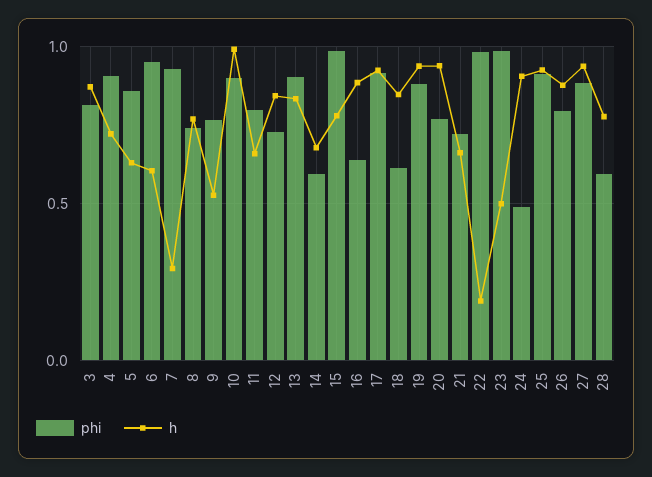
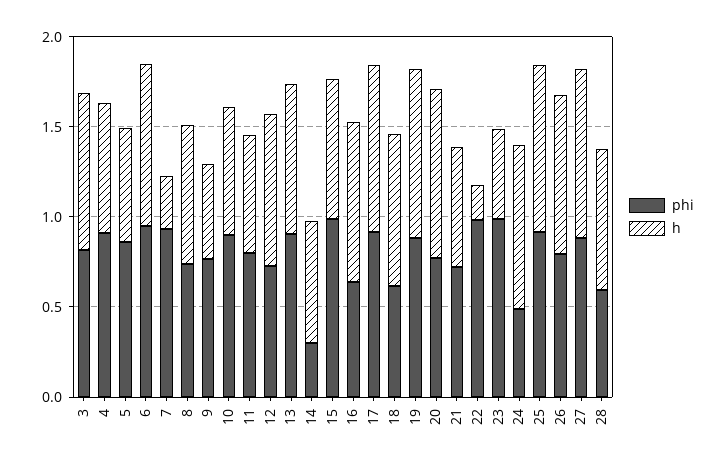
h, 6: 0.6 -> 0.9
h, 10: 1 -> 0.7
phi, 14: 0.6 -> 0.3

